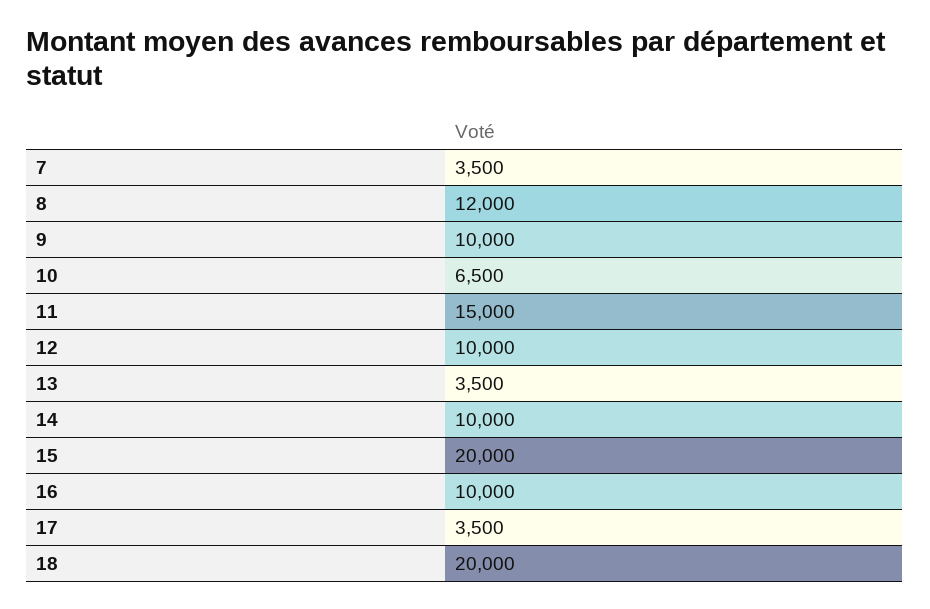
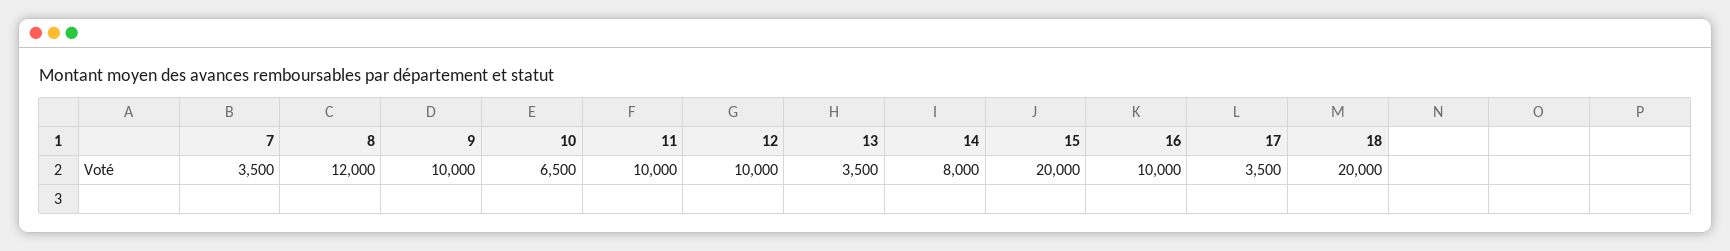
11: 15000 -> 10000
14: 10000 -> 8000

